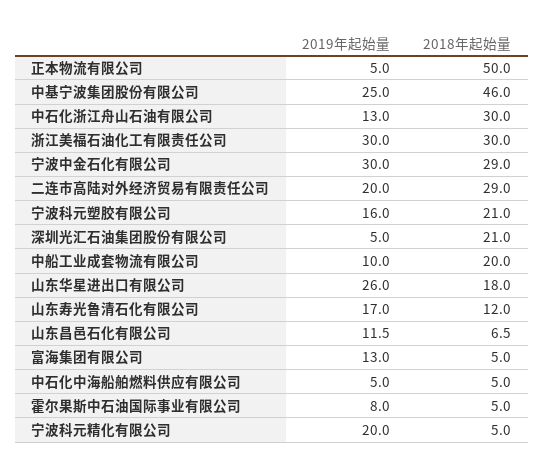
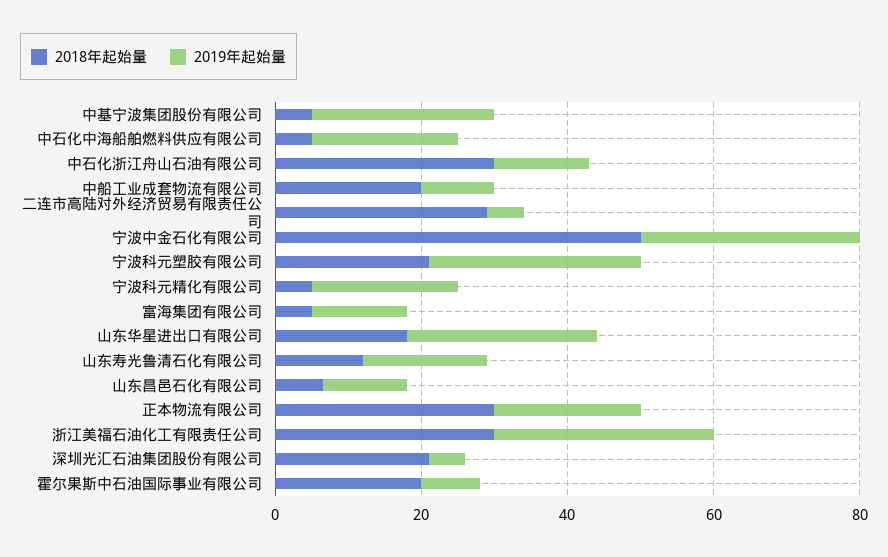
2019年起始量, 正本物流有限公司: 5 -> 20
2018年起始量, 正本物流有限公司: 50 -> 30
2018年起始量, 中基宁波集团股份有限公司: 46 -> 5
2018年起始量, 宁波中金石化有限公司: 29 -> 50
2019年起始量, 二连市高陆对外经济贸易有限责任公司: 20 -> 5
2019年起始量, 宁波科元塑胶有限公司: 16 -> 30
2019年起始量, 中石化中海船舶燃料供应有限公司: 5 -> 20
2018年起始量, 霍尔果斯中石油国际事业有限公司: 5 -> 20

